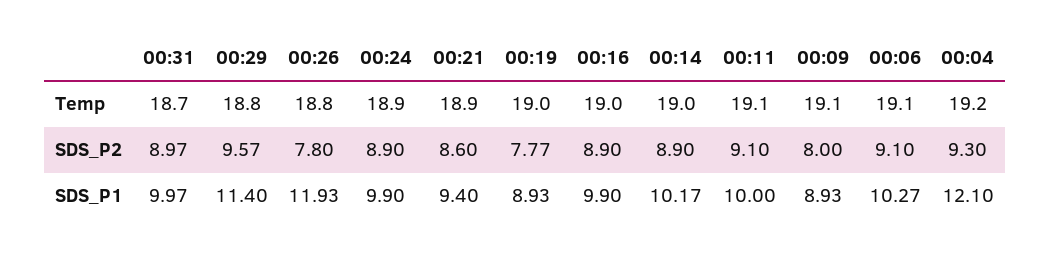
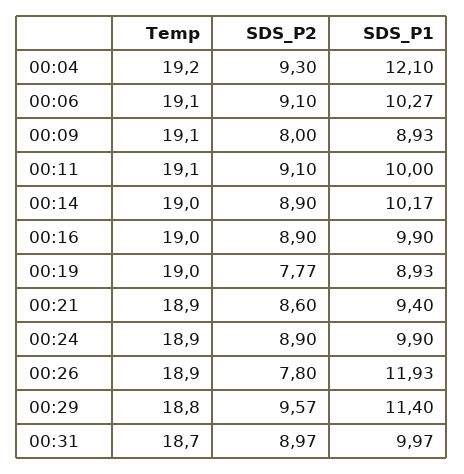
00:26, Temp: 18.8 -> 18.9

